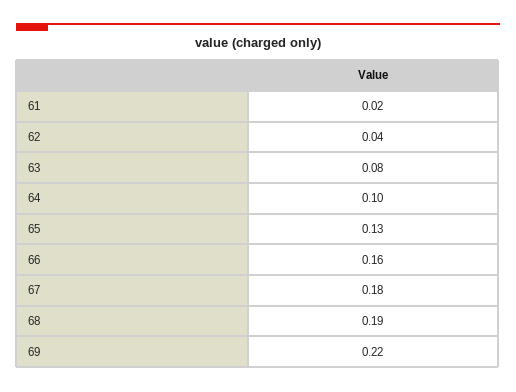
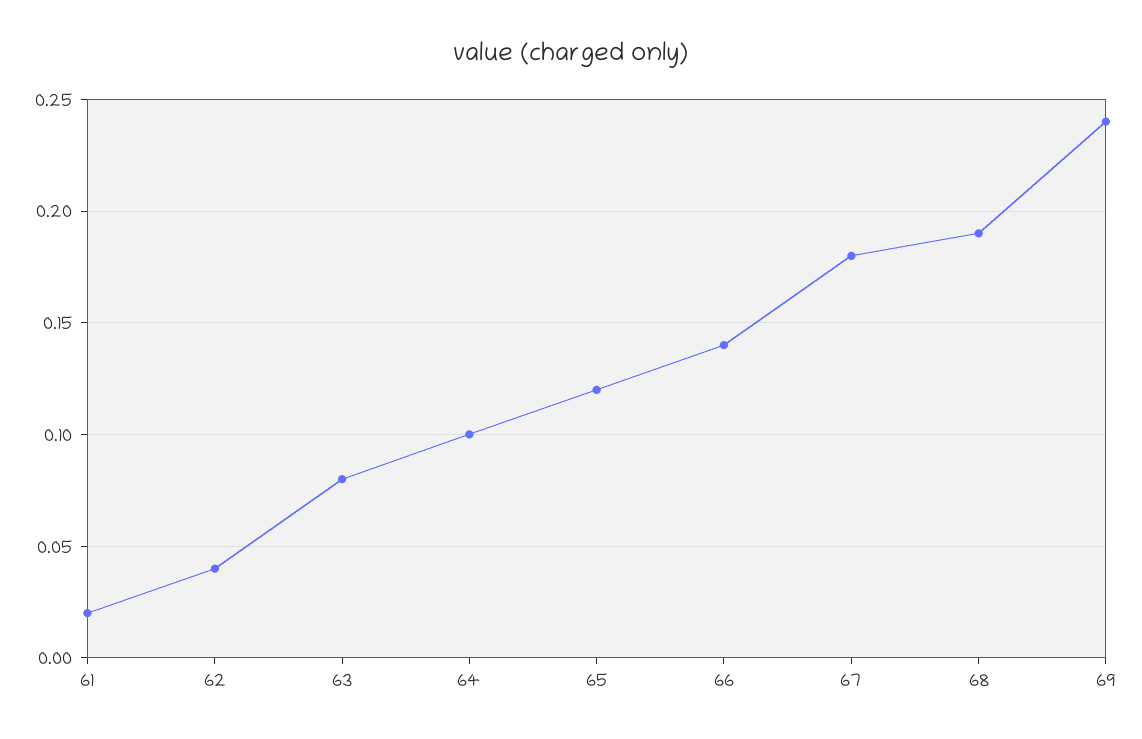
65: 0.13 -> 0.12
66: 0.16 -> 0.14
69: 0.22 -> 0.24

